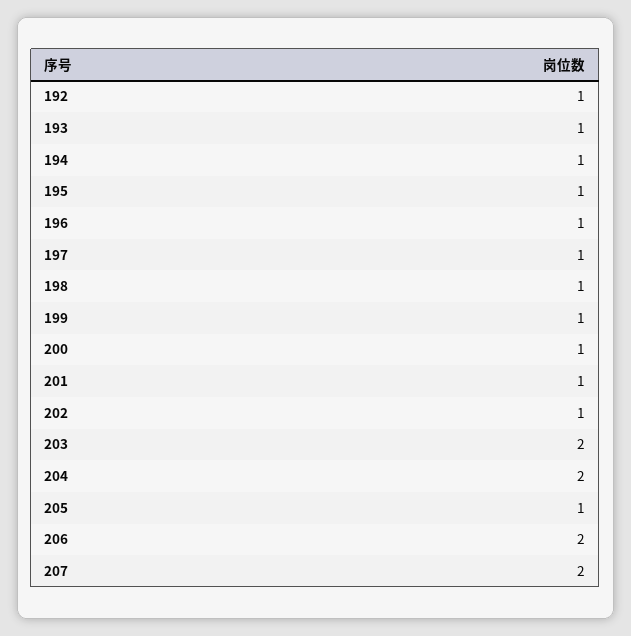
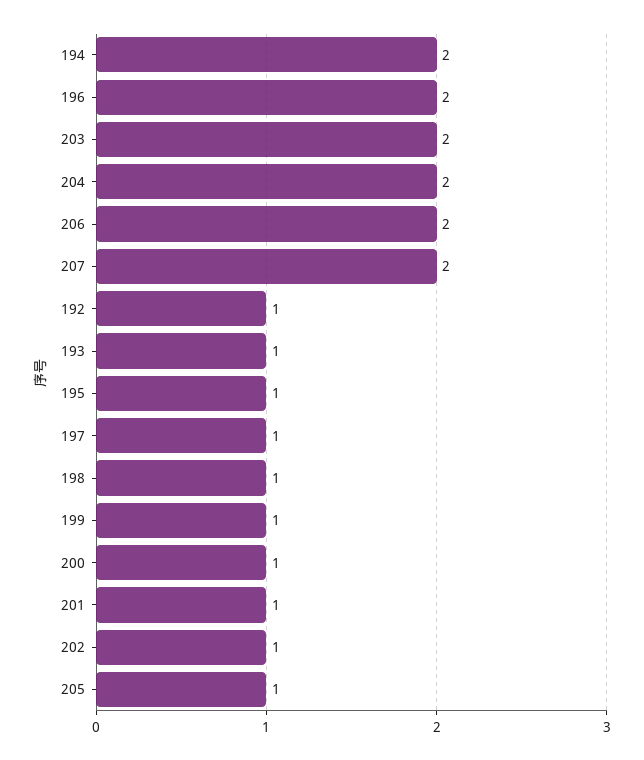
194: 1 -> 2
196: 1 -> 2

